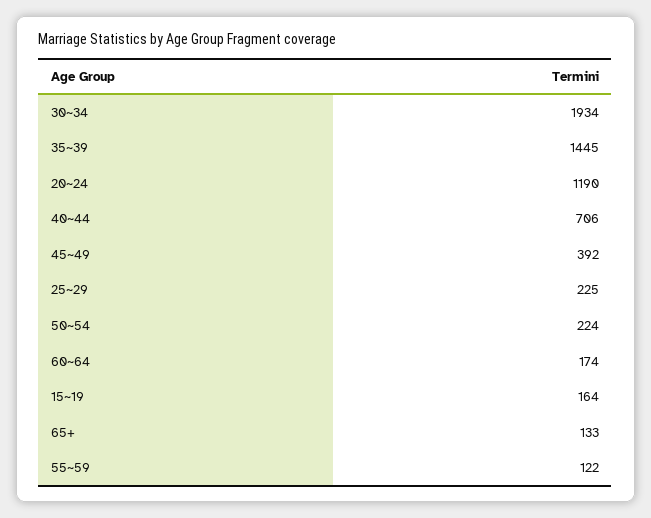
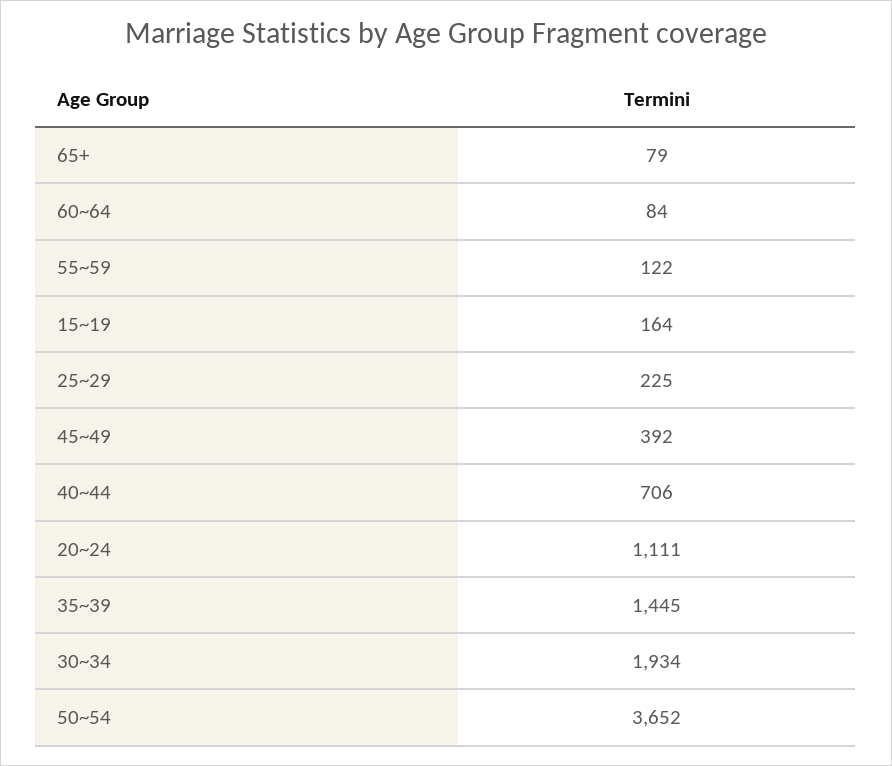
20~24: 1190 -> 1111
50~54: 224 -> 3652
60~64: 174 -> 84
65+: 133 -> 79

